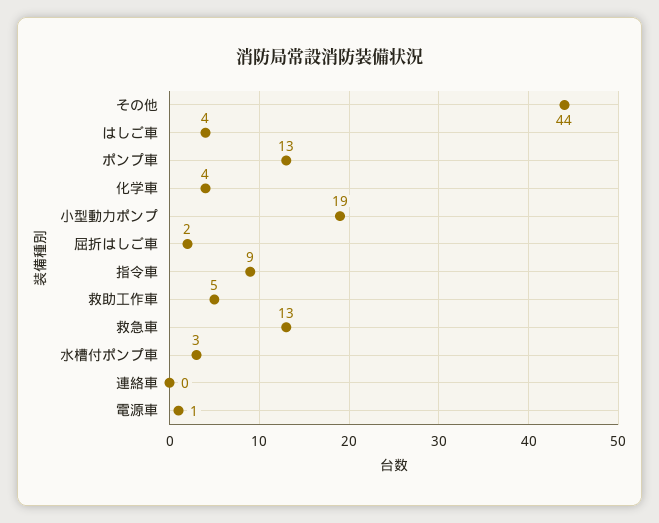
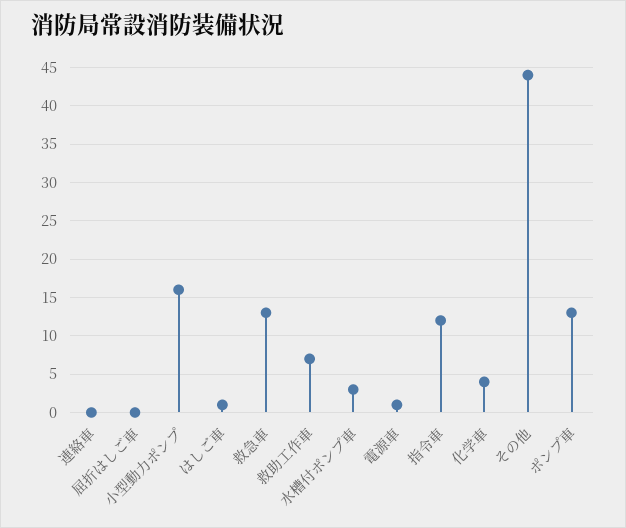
はしご車: 4 -> 1
小型動力ポンプ: 19 -> 16
屈折はしご車: 2 -> 0
指令車: 9 -> 12
救助工作車: 5 -> 7

